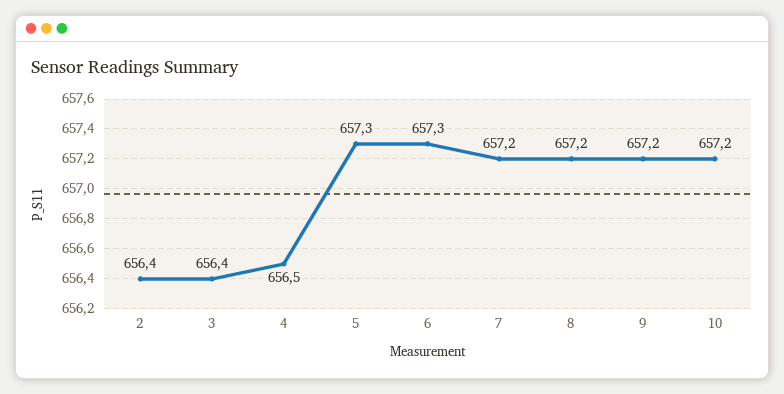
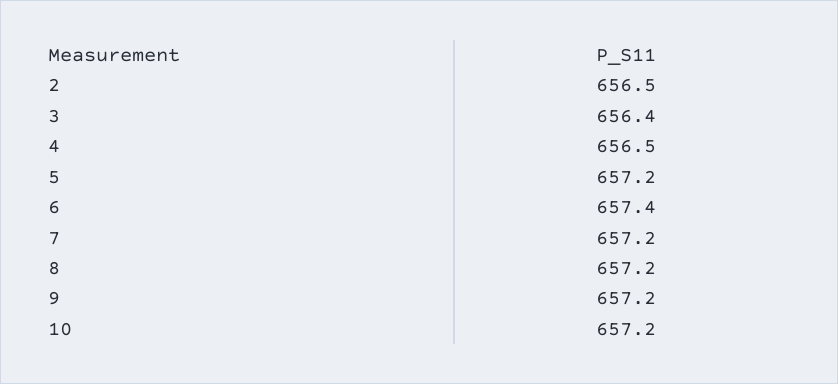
2: 656.4 -> 656.5
5: 657.3 -> 657.2
6: 657.3 -> 657.4

